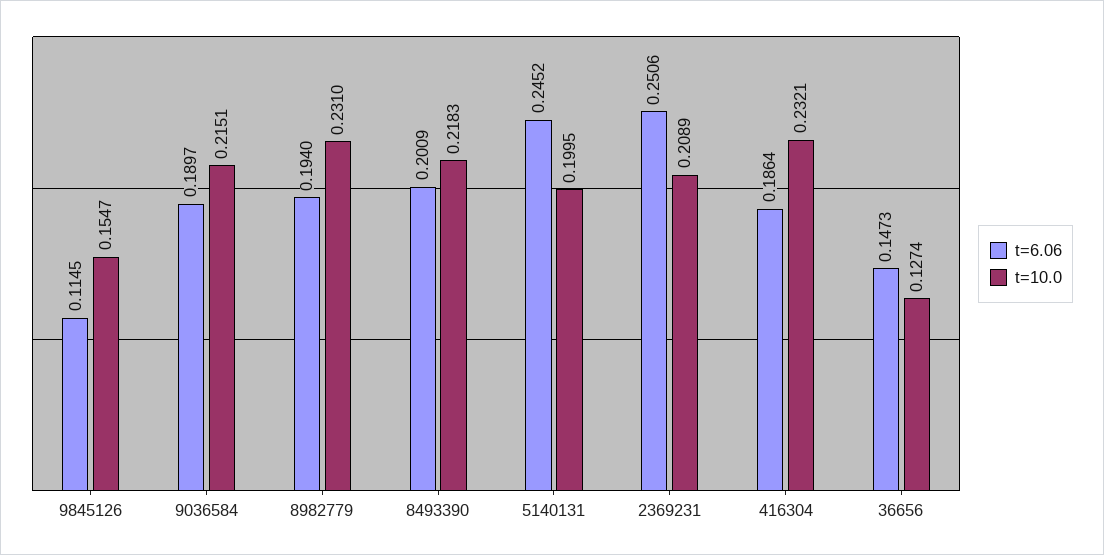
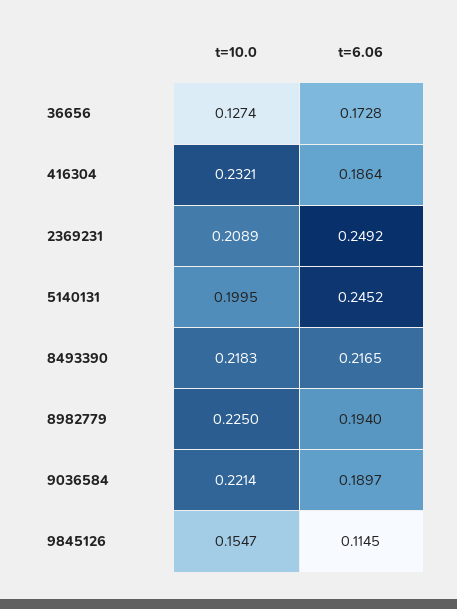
t=10.0, 9036584: 0.2151 -> 0.2214
t=10.0, 8982779: 0.231 -> 0.225
t=6.06, 8493390: 0.2009 -> 0.2165
t=6.06, 2369231: 0.2506 -> 0.2492
t=6.06, 36656: 0.1473 -> 0.1728

